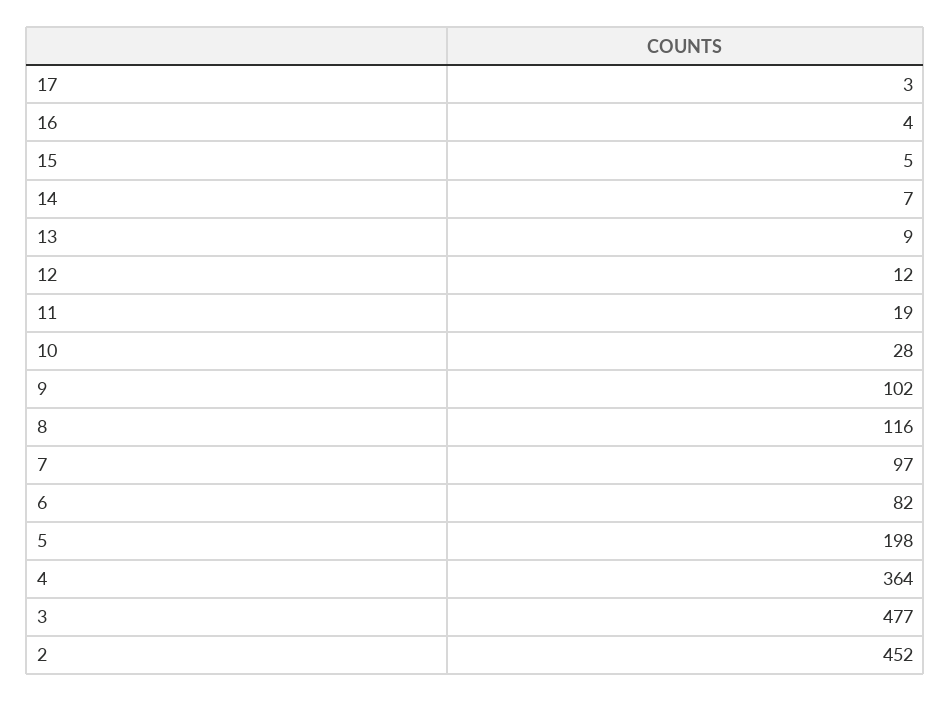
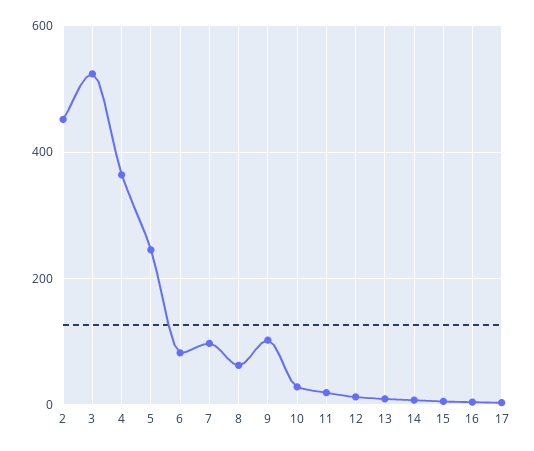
8: 116 -> 60
5: 198 -> 240
3: 477 -> 520

